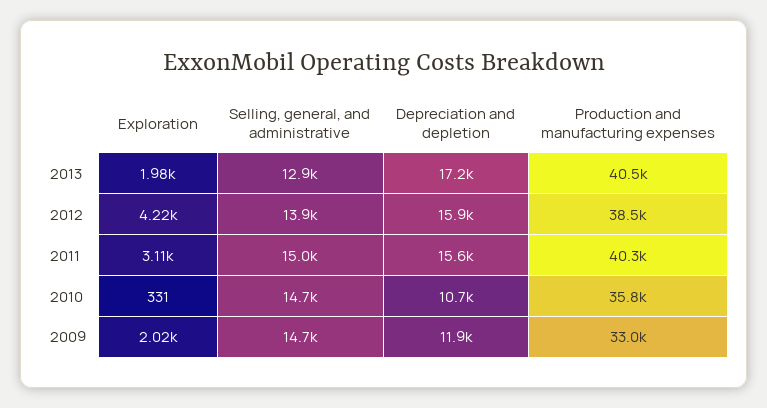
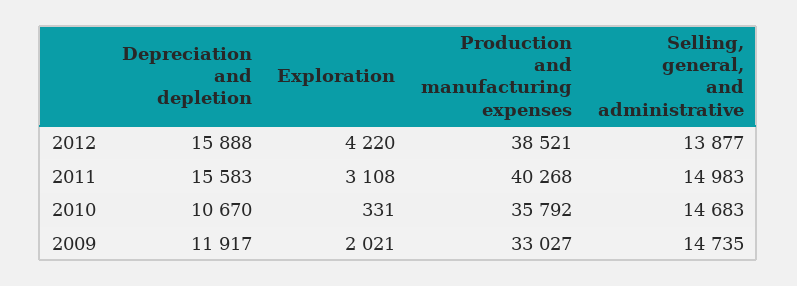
Exploration, 2013: 1980 -> none
Selling, general, and administrative, 2013: 12900 -> none
Depreciation and depletion, 2013: 17200 -> none
Production and manufacturing expenses, 2013: 40500 -> none

